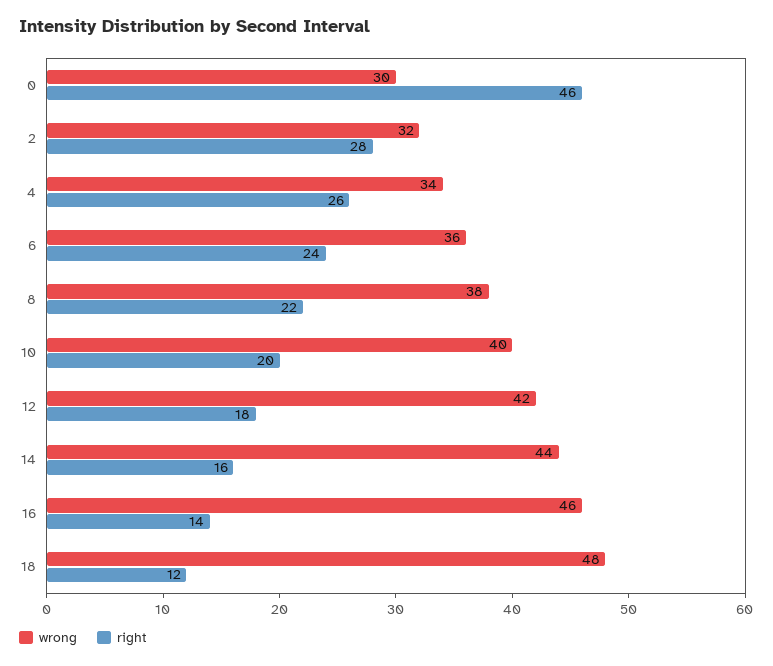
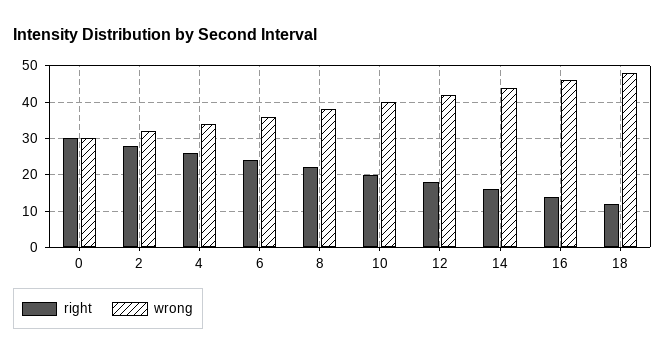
right, 0: 46 -> 30

